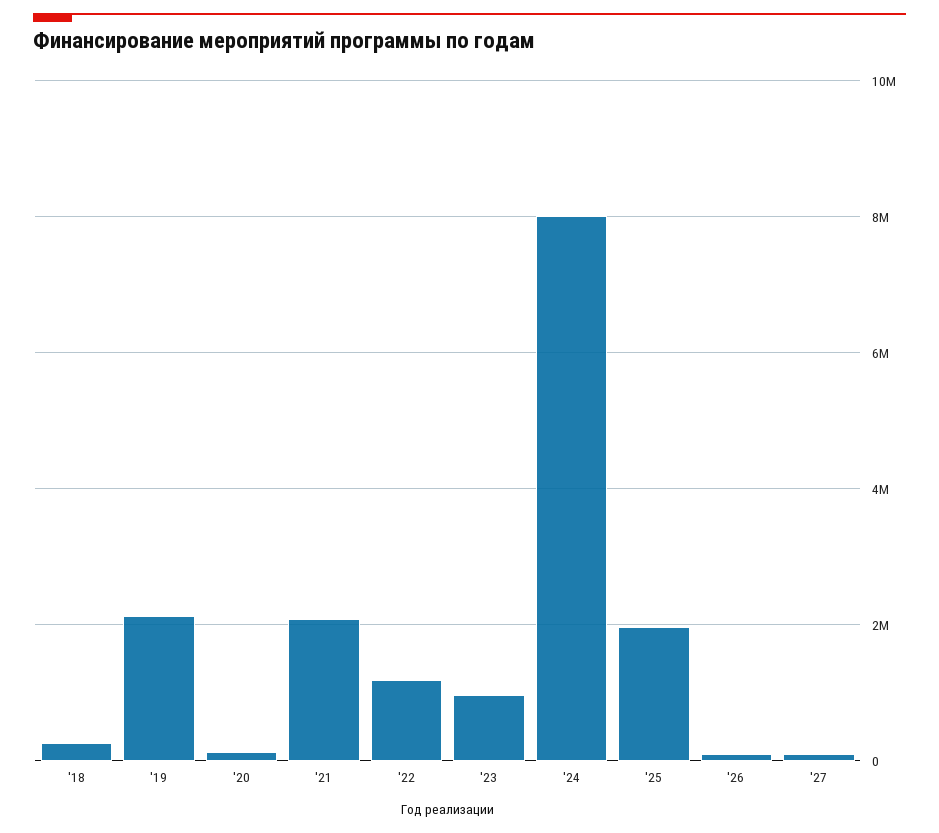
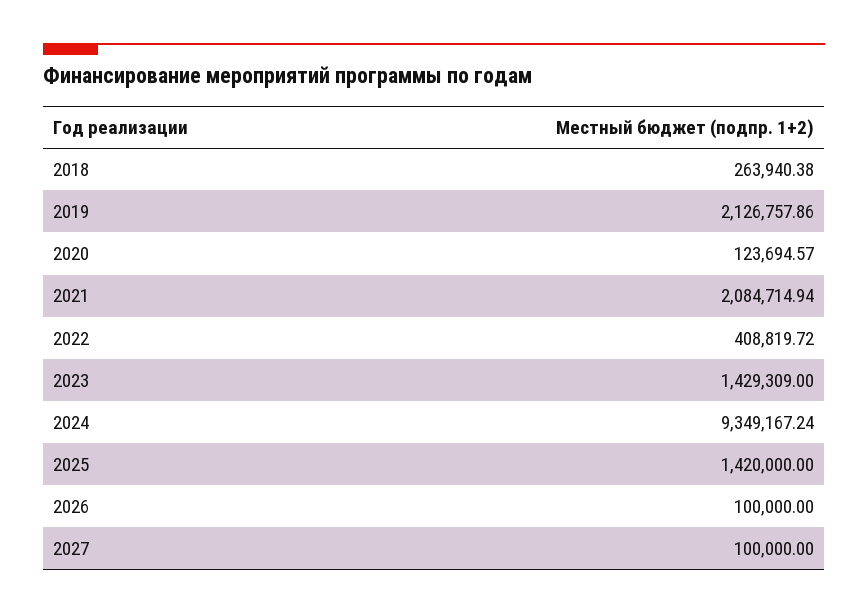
'22: 1200000 -> 408819.72
'23: 1000000 -> 1429309
'24: 8000000 -> 9349167.24
'25: 2000000 -> 1420000

